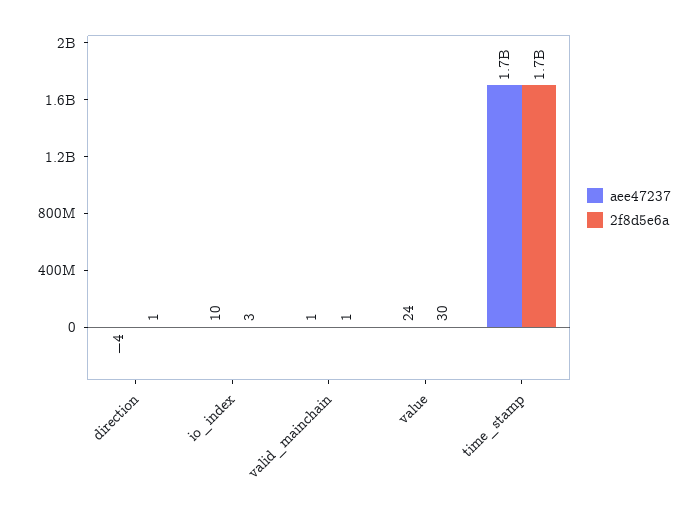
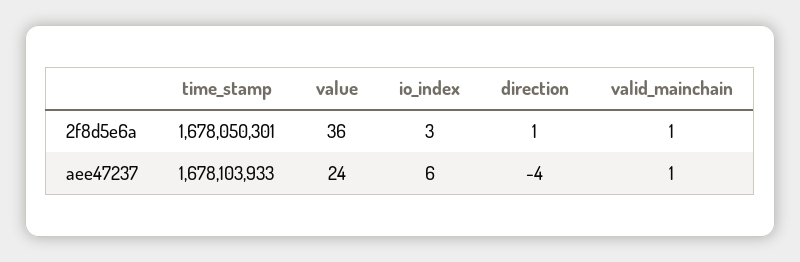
aee47237, io_index: 10 -> 6
2f8d5e6a, value: 30 -> 36

